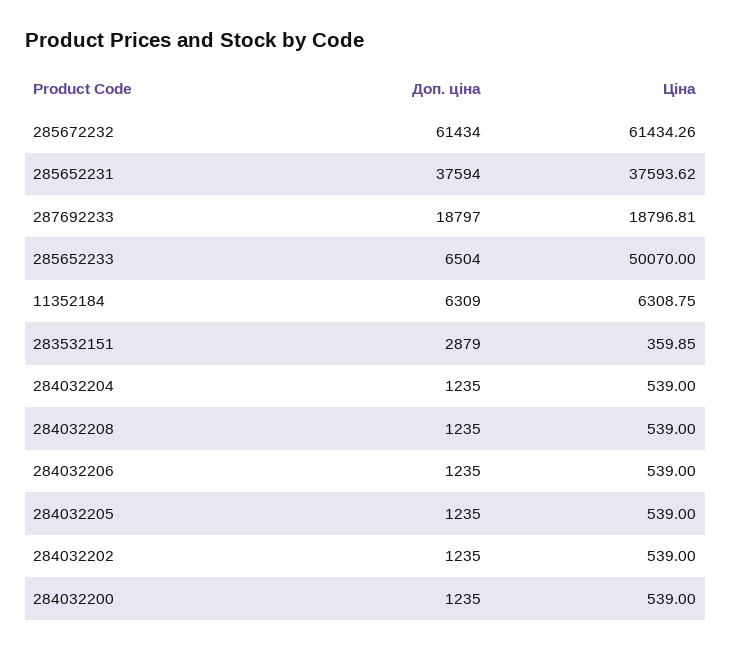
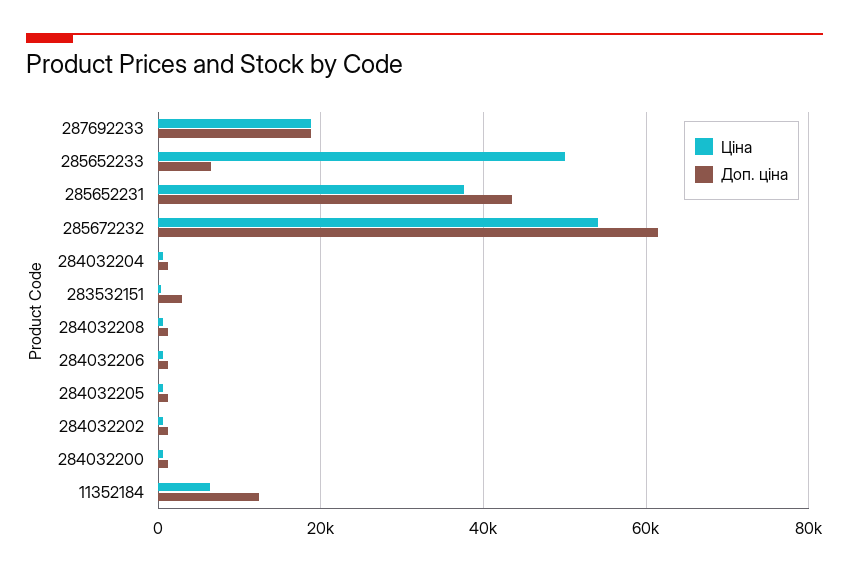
Ціна, 285672232: 61434.26 -> 54000
Доп. ціна, 285652231: 37594 -> 44000
Доп. ціна, 11352184: 6309 -> 12000

